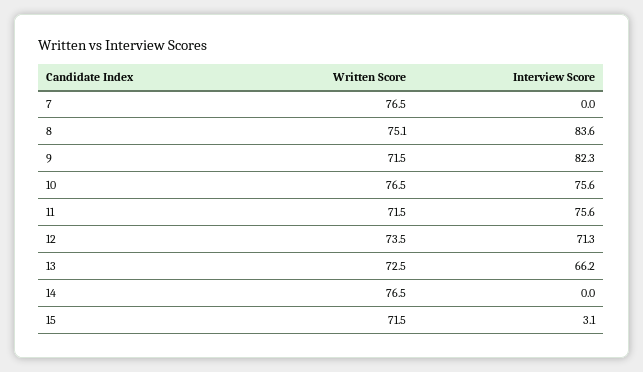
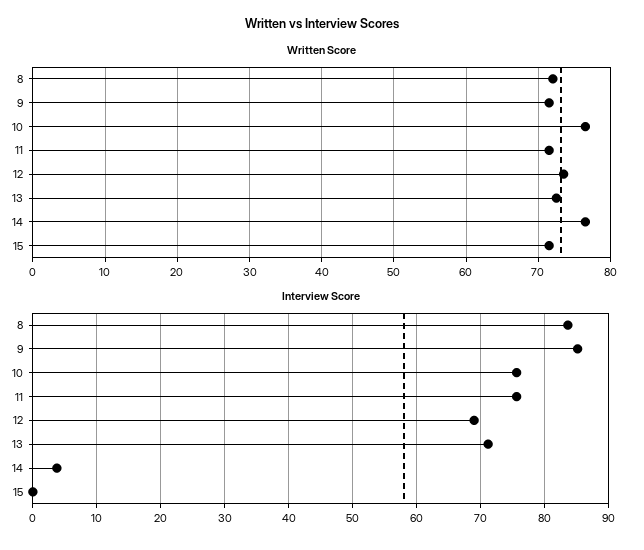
Written Score, 7: 76.5 -> none
Interview Score, 7: 0 -> none
Written Score, 8: 75.1 -> 72
Interview Score, 9: 82.3 -> 85
Interview Score, 12: 71.3 -> 69
Interview Score, 13: 66.2 -> 71
Interview Score, 14: 0 -> 4
Interview Score, 15: 3.1 -> 0

